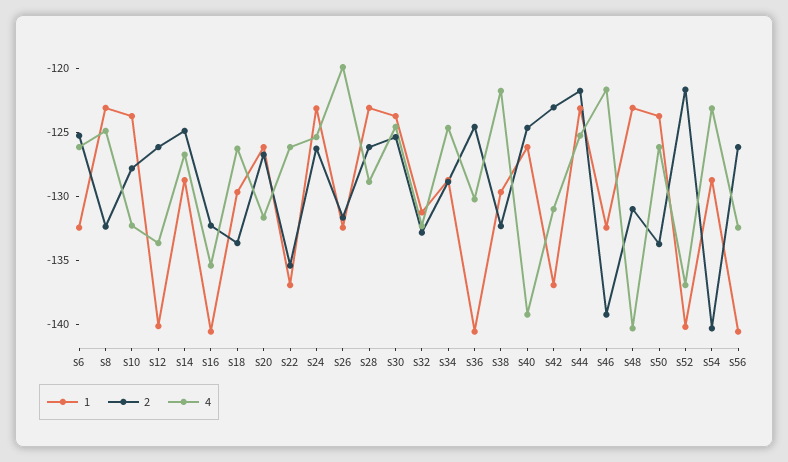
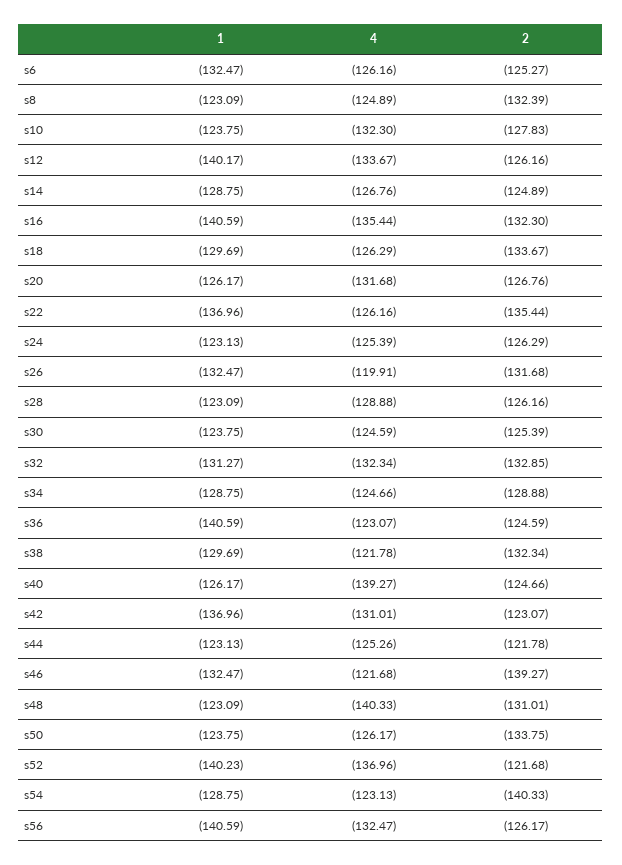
4, s36: -130 -> -123.07

